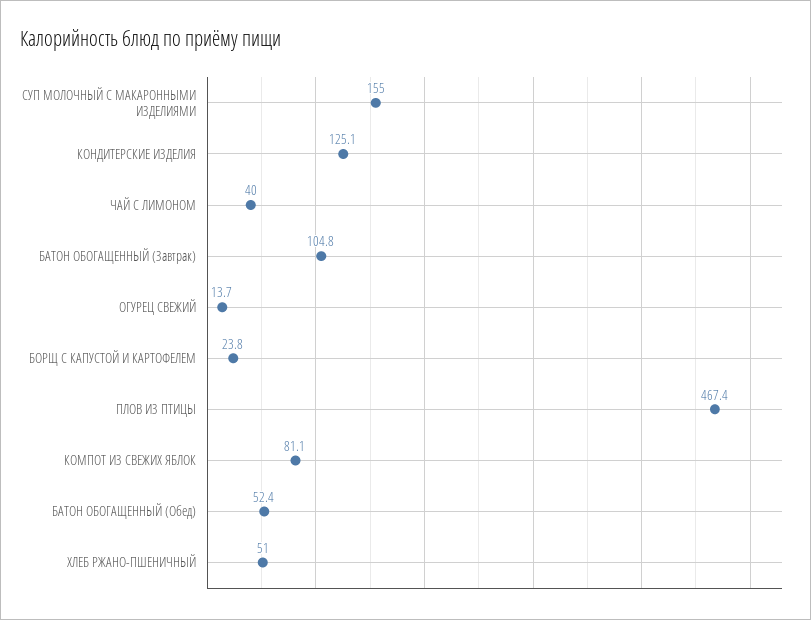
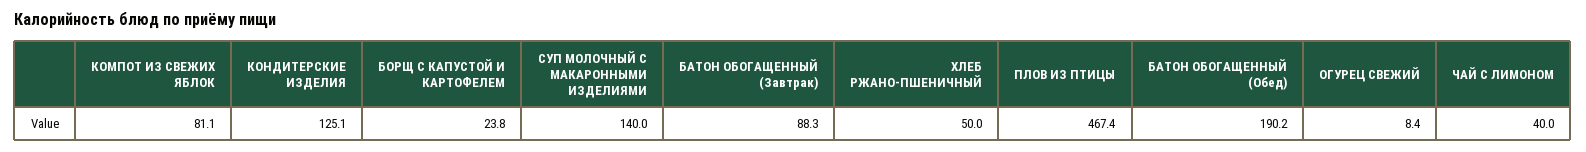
СУП МОЛОЧНЫЙ С МАКАРОННЫМИ ИЗДЕЛИЯМИ: 155 -> 140
БАТОН ОБОГАЩЕННЫЙ (Завтрак): 104.8 -> 88.3
ОГУРЕЦ СВЕЖИЙ: 13.7 -> 8.4
БАТОН ОБОГАЩЕННЫЙ (Обед): 52.4 -> 190.2
ХЛЕБ РЖАНО-ПШЕНИЧНЫЙ: 51 -> 50

